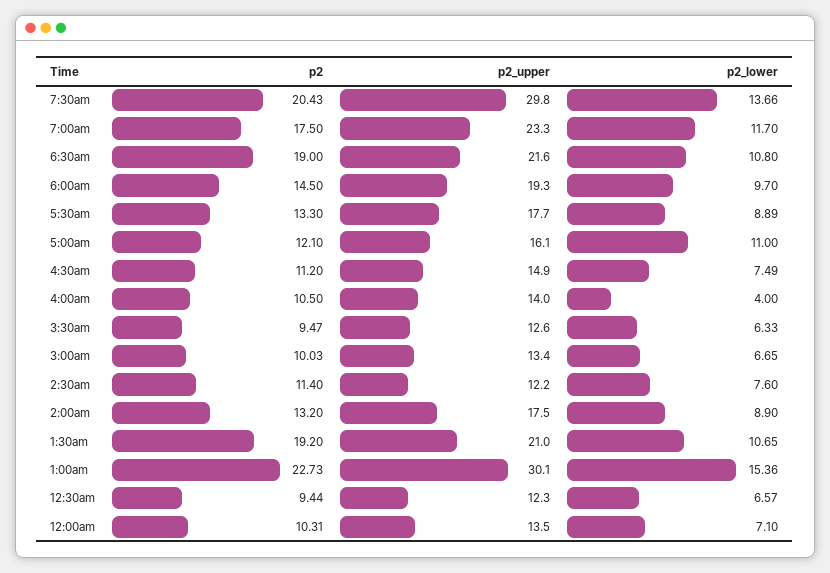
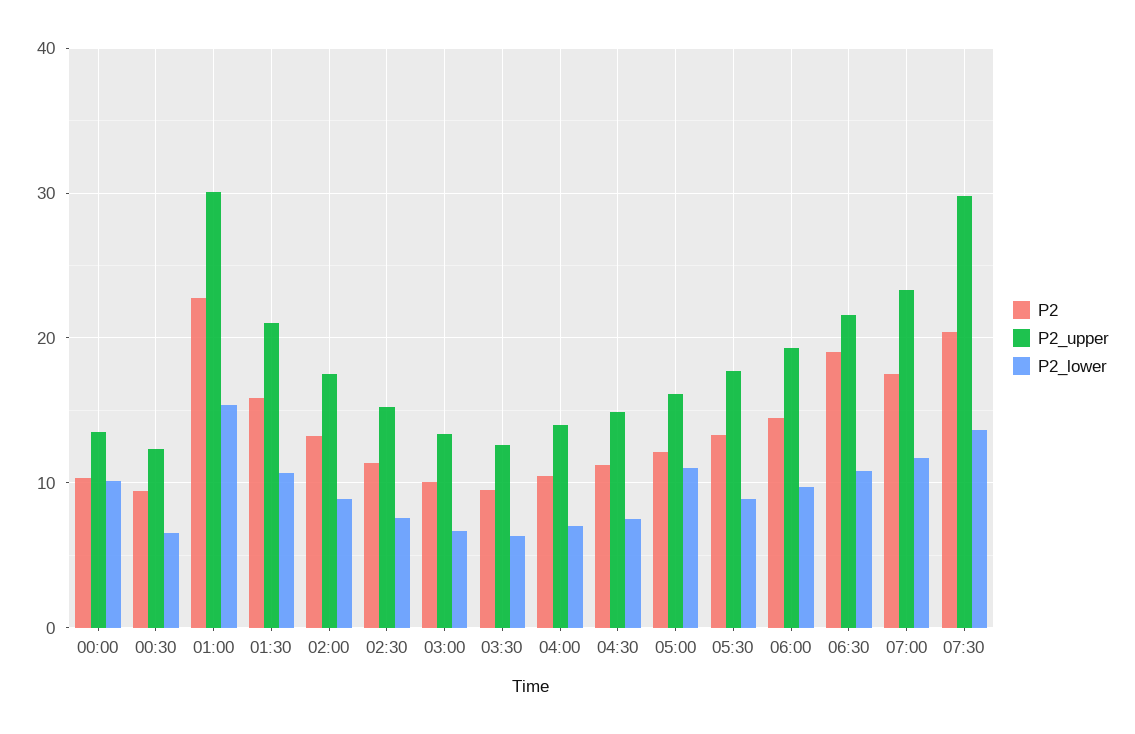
p2_lower, 4:00am: 4 -> 7
p2_upper, 2:30am: 12.2 -> 15
p2, 1:30am: 19.2 -> 16
p2_lower, 12:00am: 7.1 -> 10

